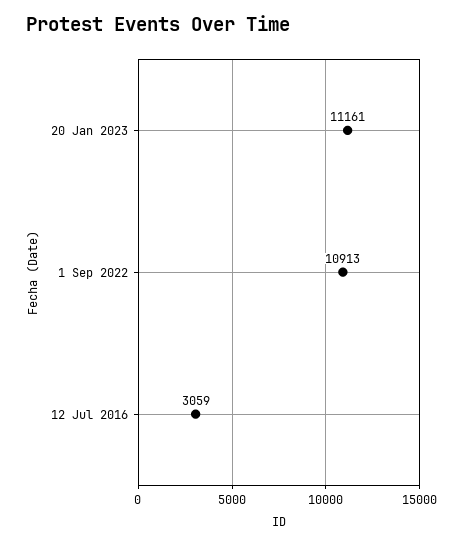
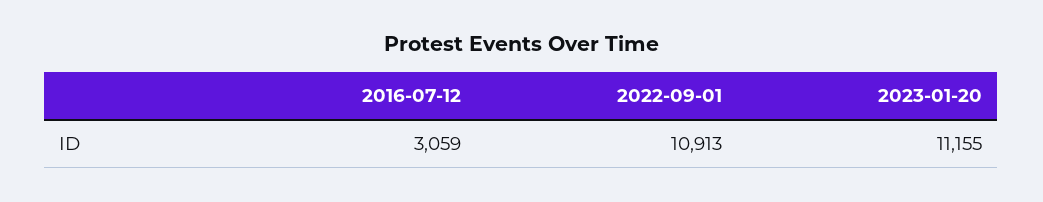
20 Jan 2023: 11161 -> 11155

